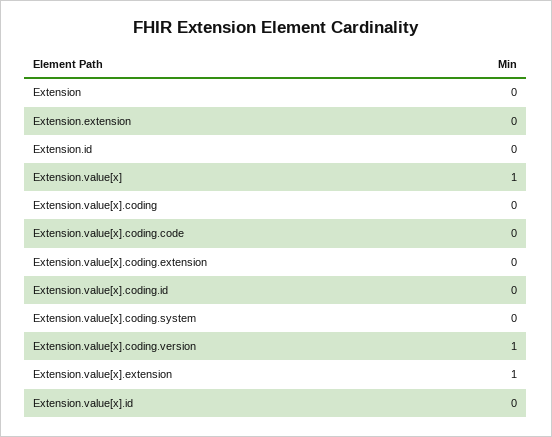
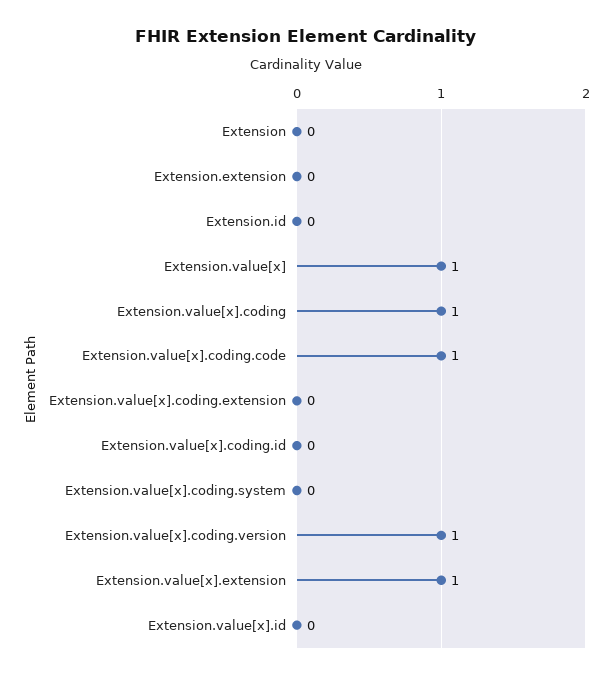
Extension.value[x].coding: 0 -> 1
Extension.value[x].coding.code: 0 -> 1

